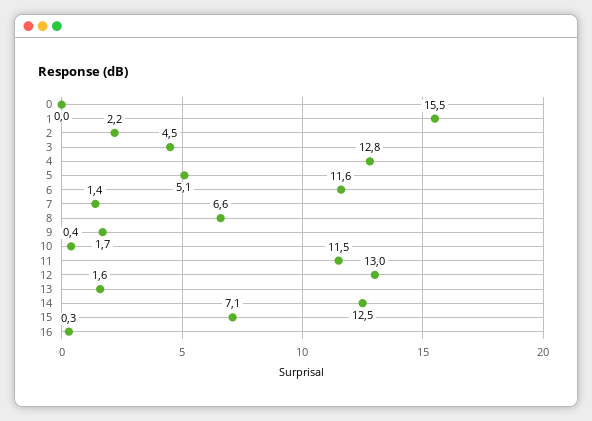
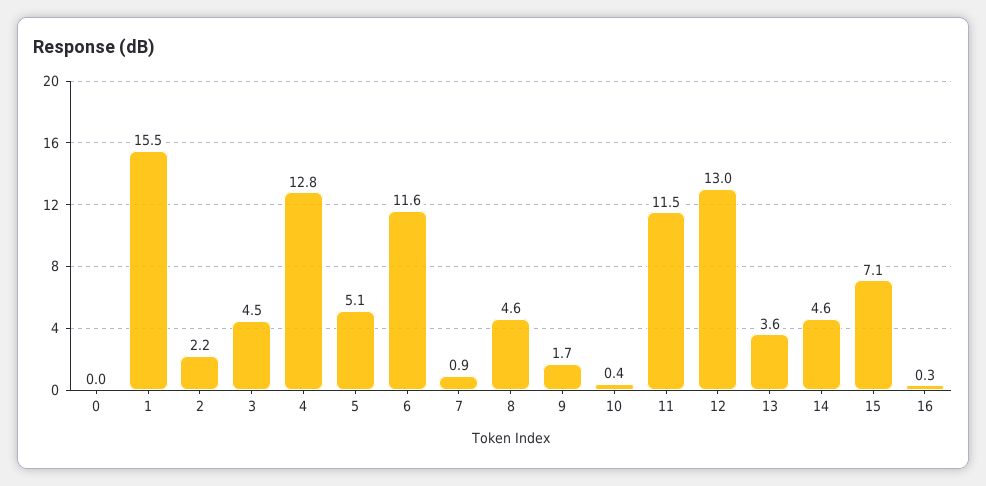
7: 1.4 -> 0.9
8: 6.6 -> 4.6
13: 1.6 -> 3.6
14: 12.5 -> 4.6

